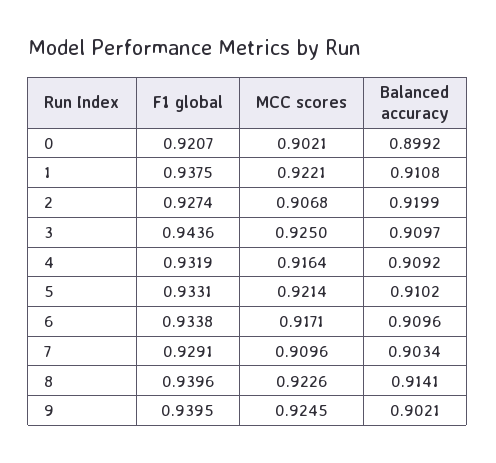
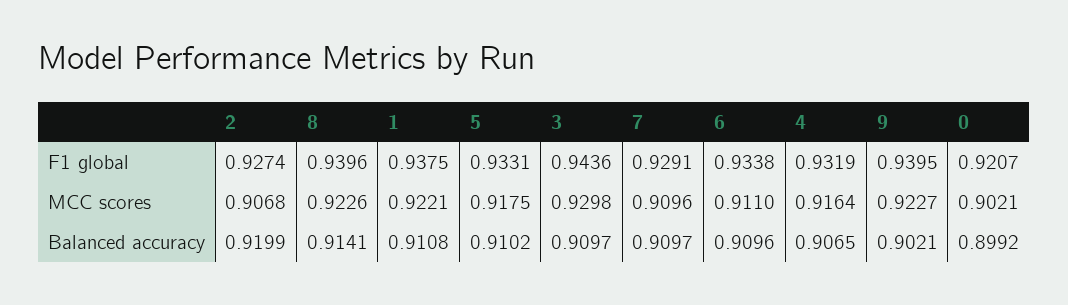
MCC scores, 3: 0.925 -> 0.9298
Balanced accuracy, 4: 0.9092 -> 0.9065
MCC scores, 5: 0.9214 -> 0.9175
MCC scores, 6: 0.9171 -> 0.911
Balanced accuracy, 7: 0.9034 -> 0.9097
MCC scores, 9: 0.9245 -> 0.9227

